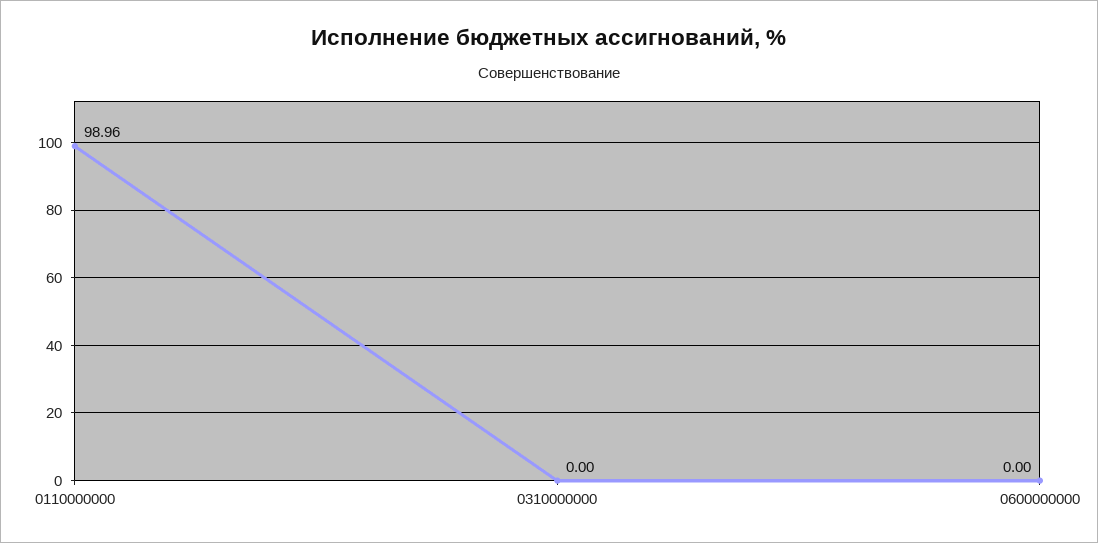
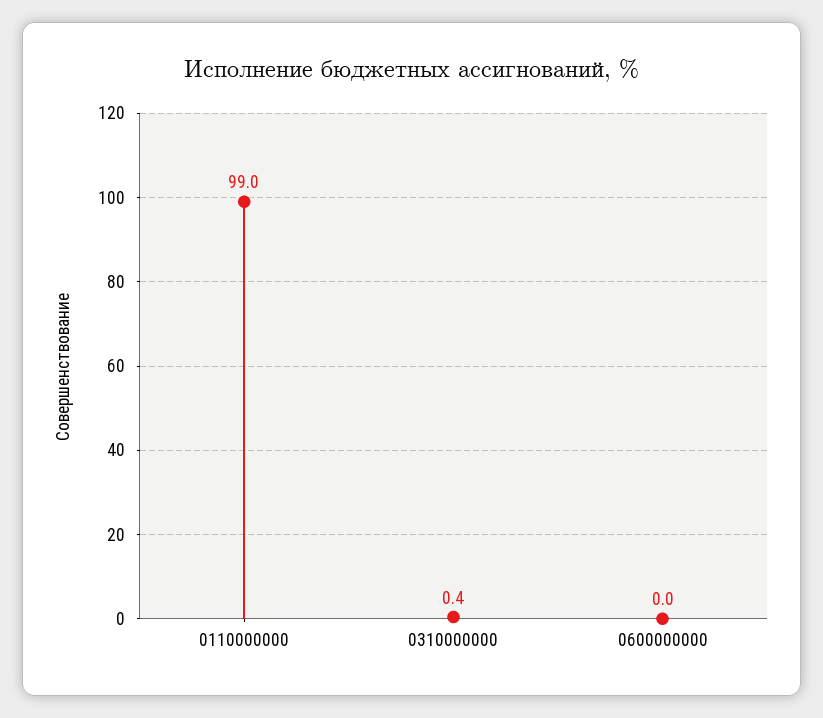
0310000000: 0 -> 0.4

